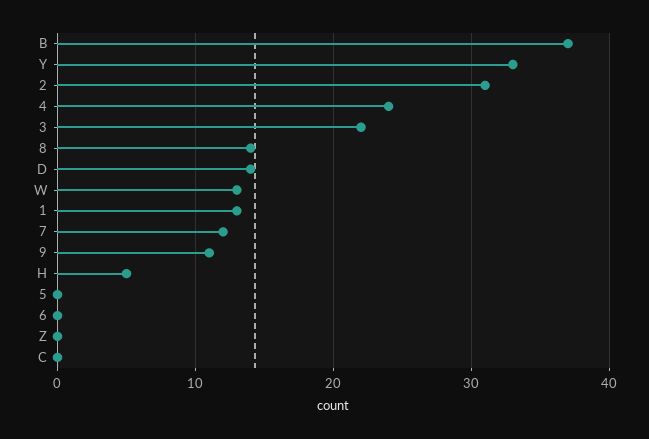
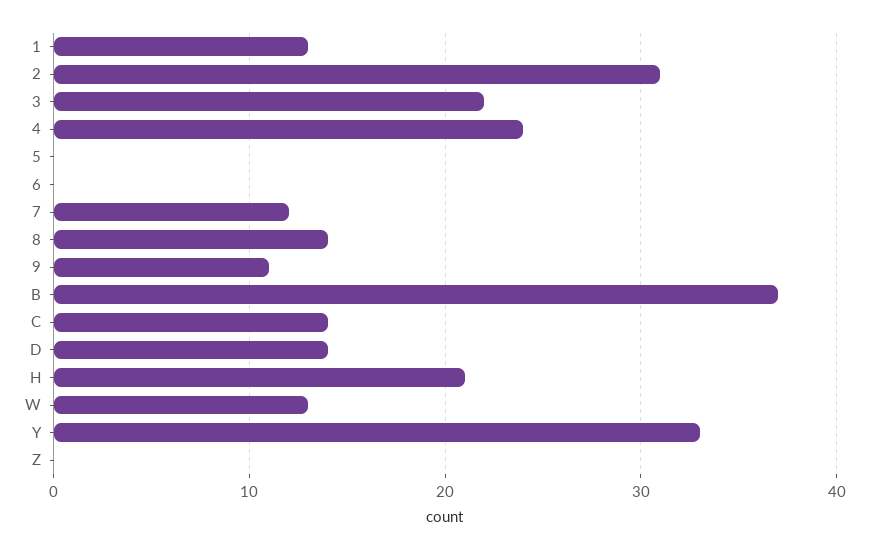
H: 5 -> 21
C: 0 -> 14

